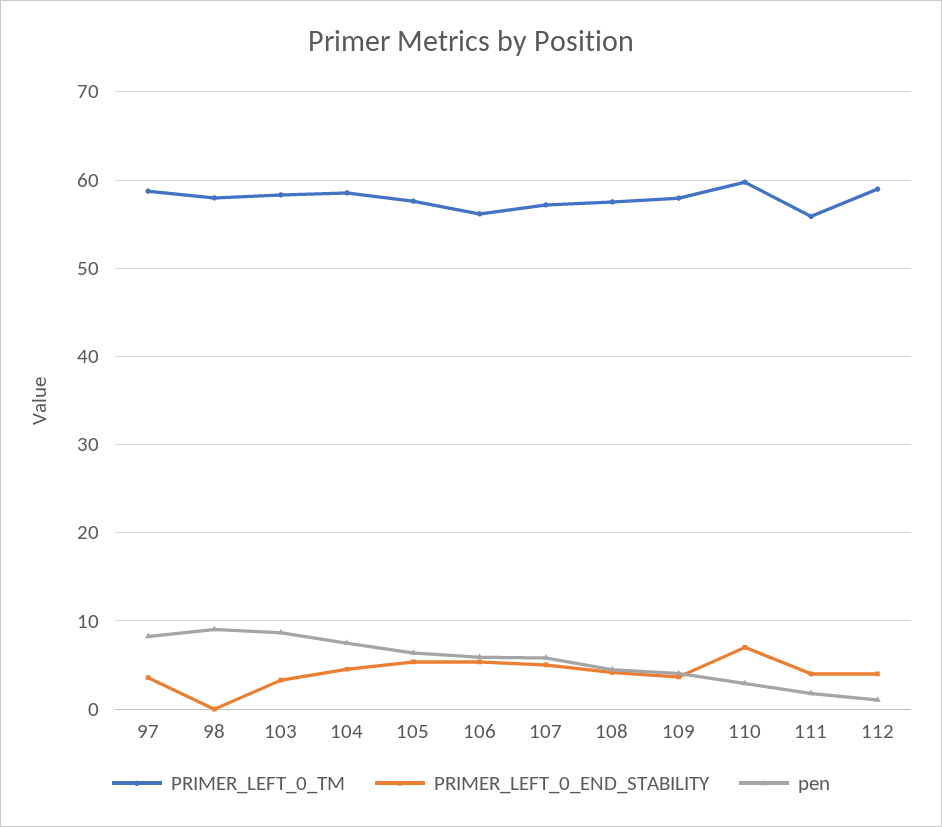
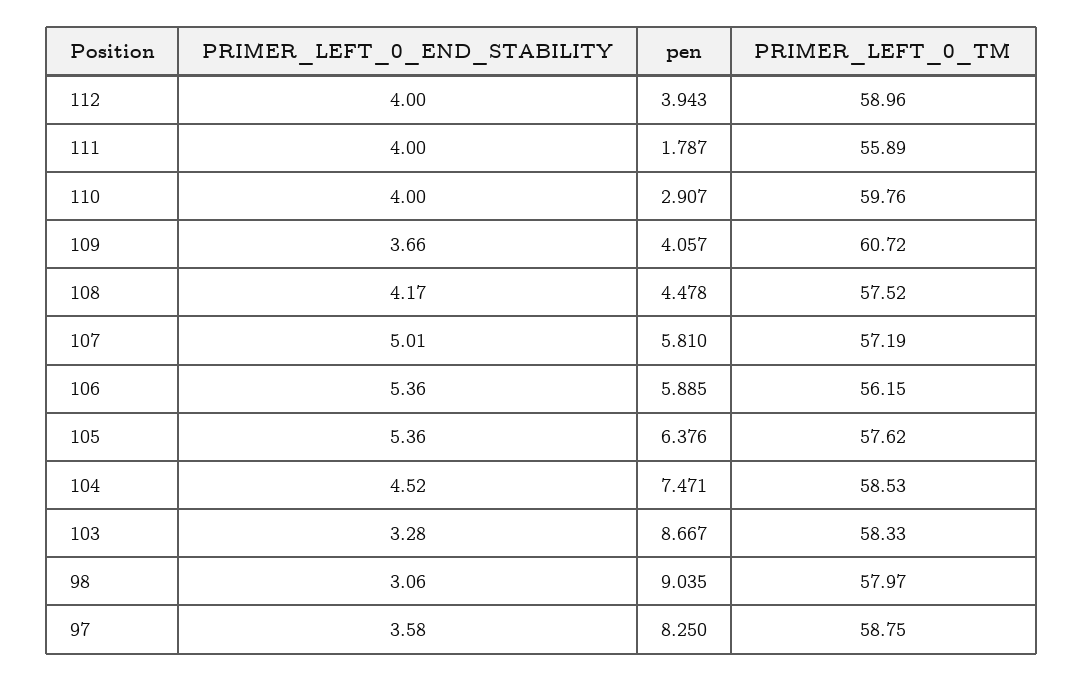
PRIMER_LEFT_0_END_STABILITY, 98: 0 -> 3.06
PRIMER_LEFT_0_TM, 109: 58 -> 60.72
PRIMER_LEFT_0_END_STABILITY, 110: 7 -> 4
pen, 112: 1 -> 3.943

